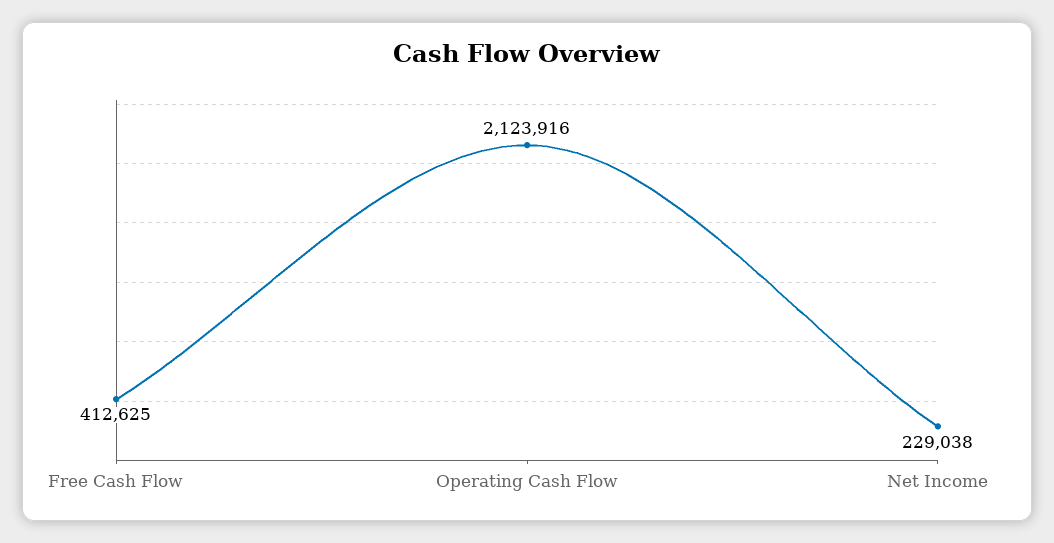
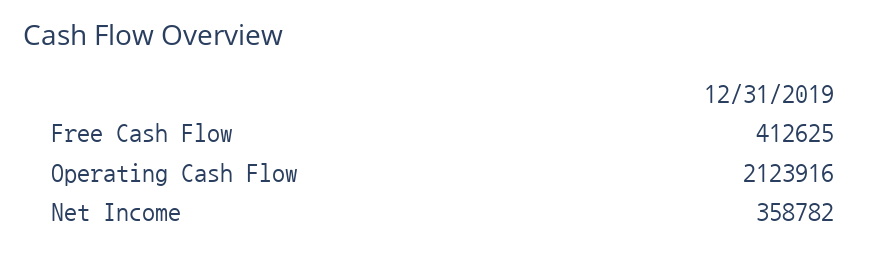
Net Income: 229038 -> 358782

